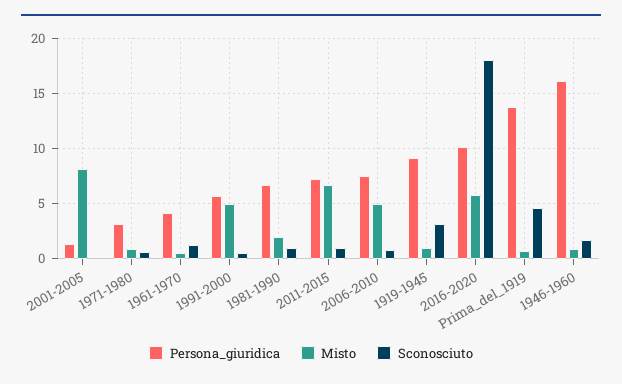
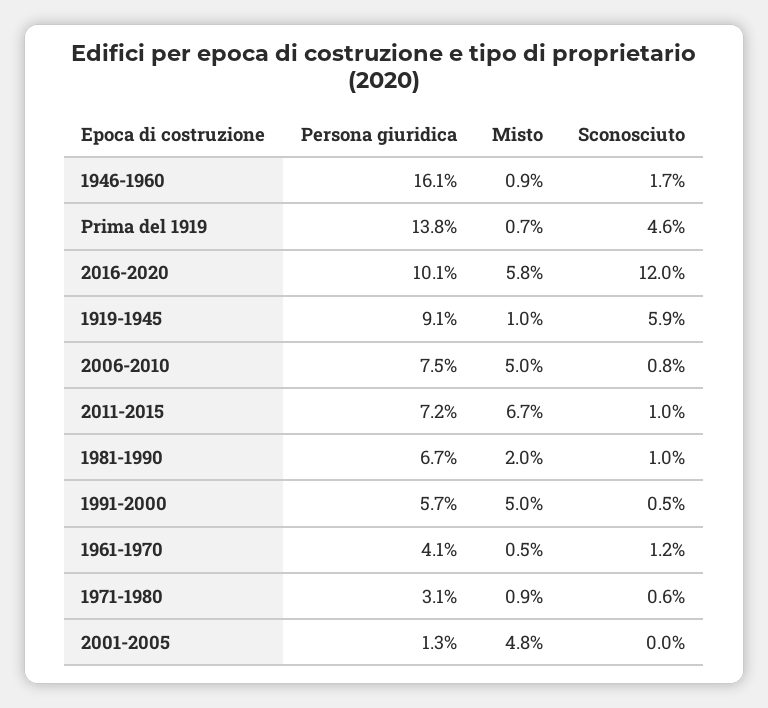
Misto, 2001-2005: 8 -> 4.8
Sconosciuto, 1919-1945: 3 -> 5.9
Sconosciuto, 2016-2020: 18 -> 12

